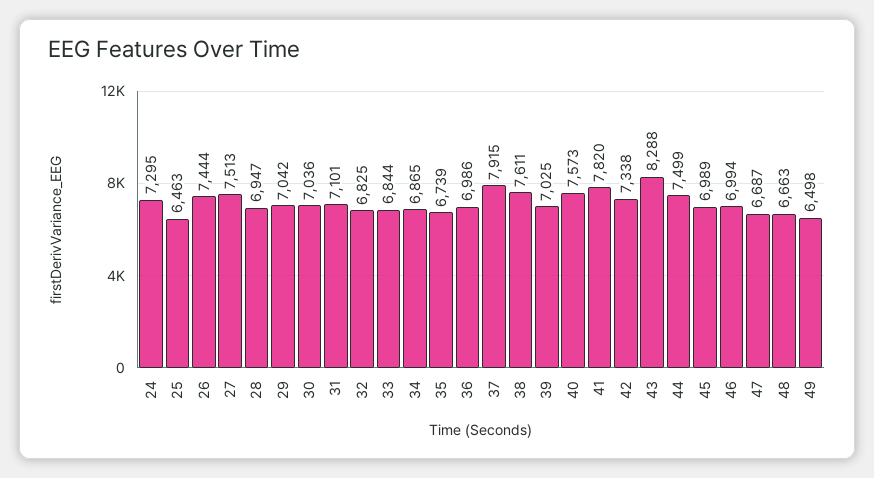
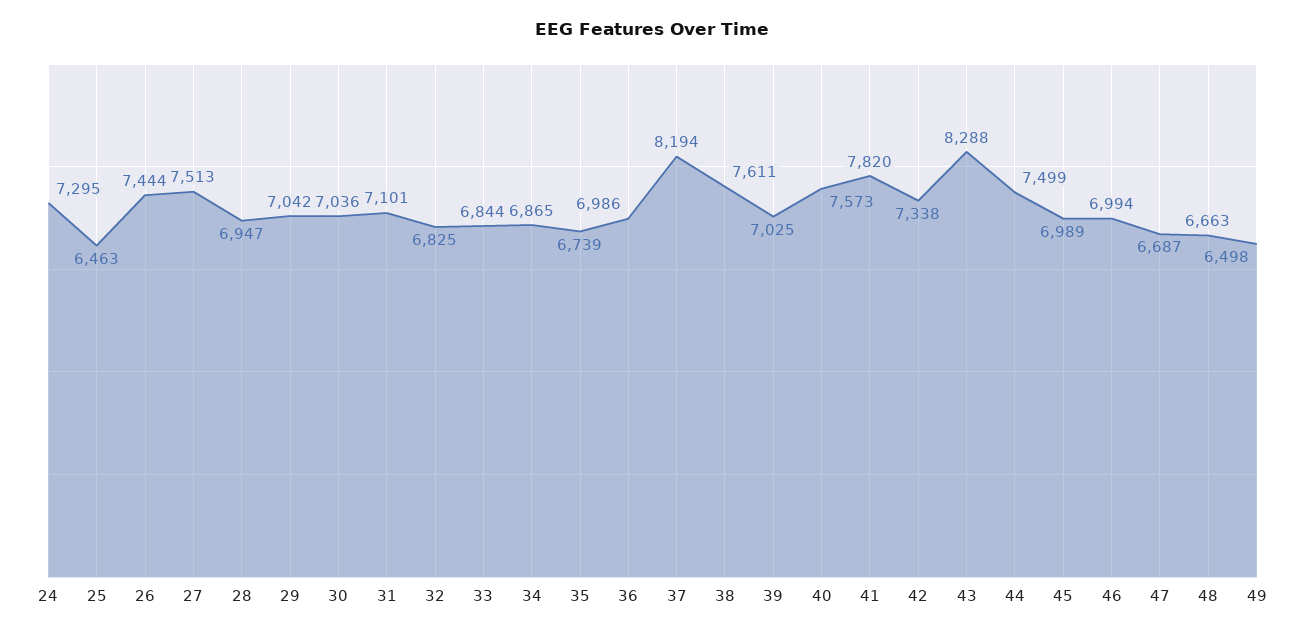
37: 7915 -> 8194

